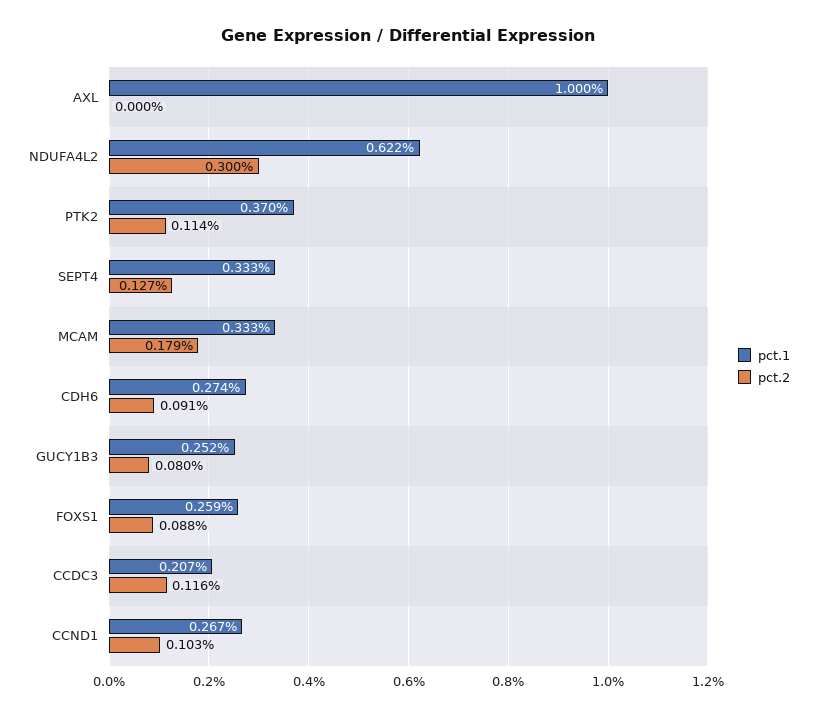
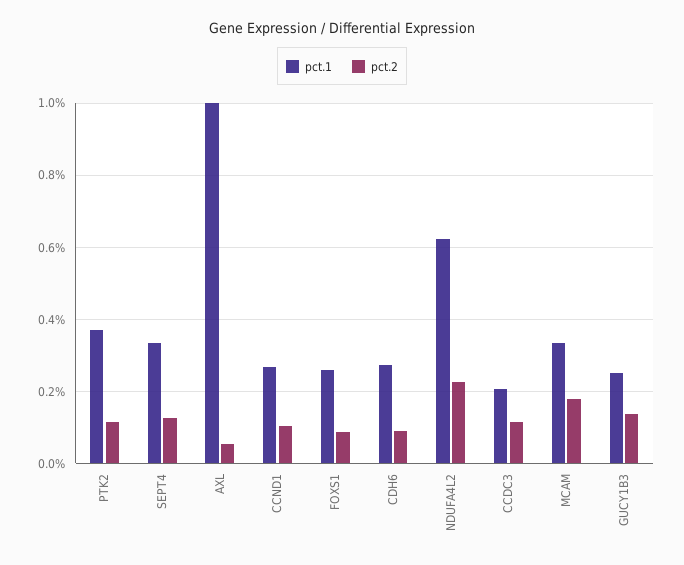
pct.2, AXL: 0 -> 0.06
pct.2, NDUFA4L2: 0.3 -> 0.22
pct.2, GUCY1B3: 0.08 -> 0.14

